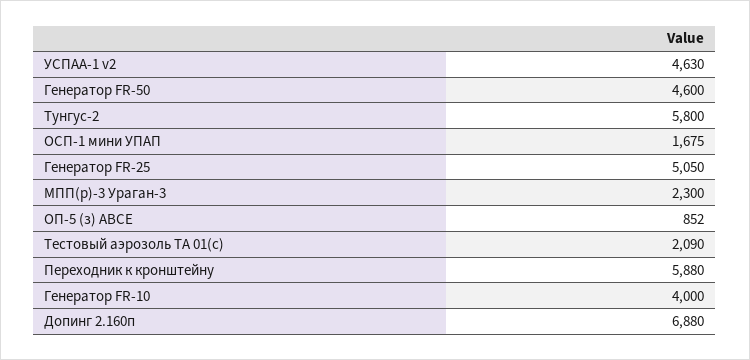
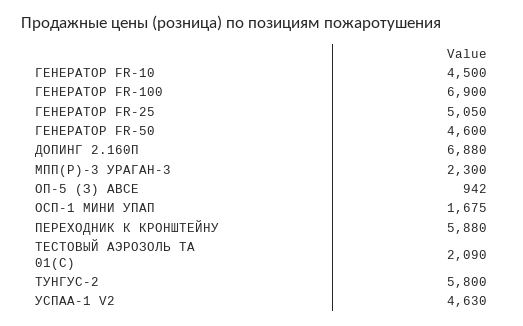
ОП-5 (з) АВСЕ: 852 -> 942
Генератор FR-10: 4000 -> 4500
ГЕНЕРАТОР FR-100: none -> 6900

